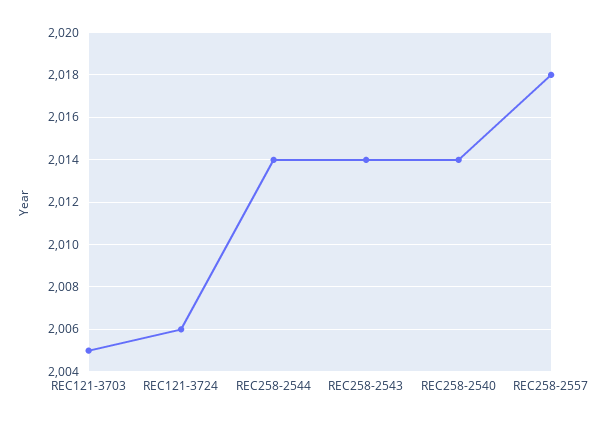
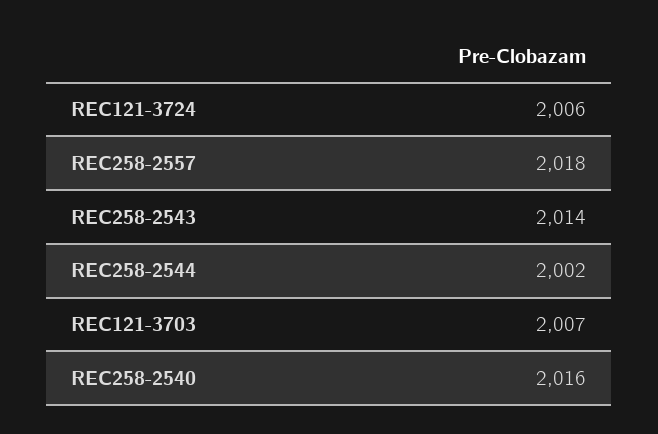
REC121-3703: 2005 -> 2007
REC258-2544: 2014 -> 2002
REC258-2540: 2014 -> 2016

